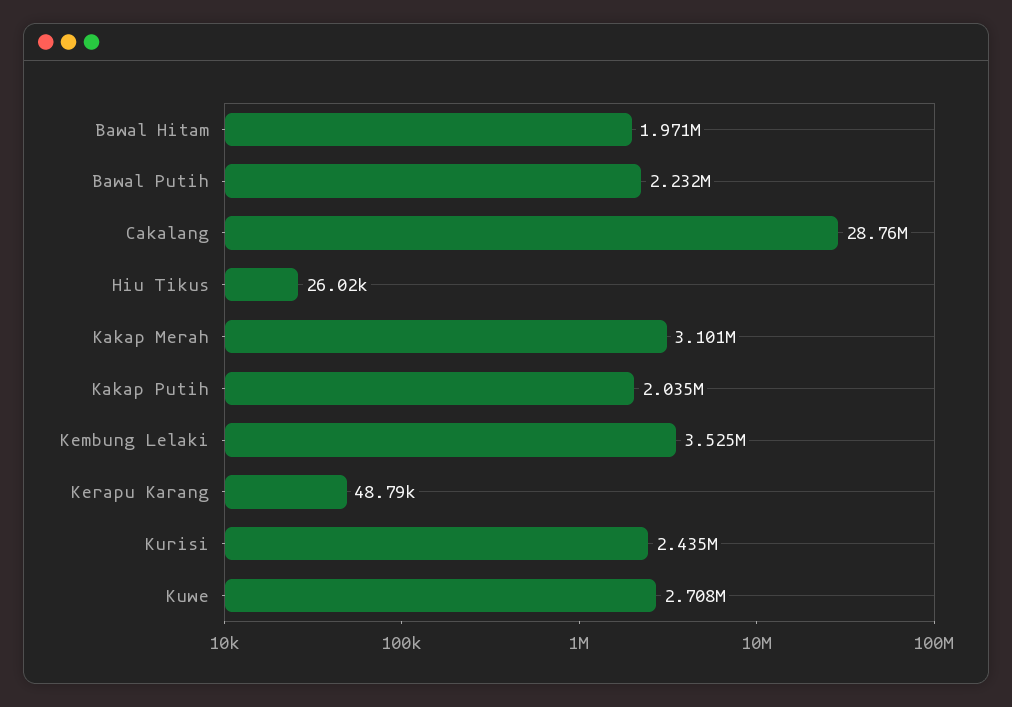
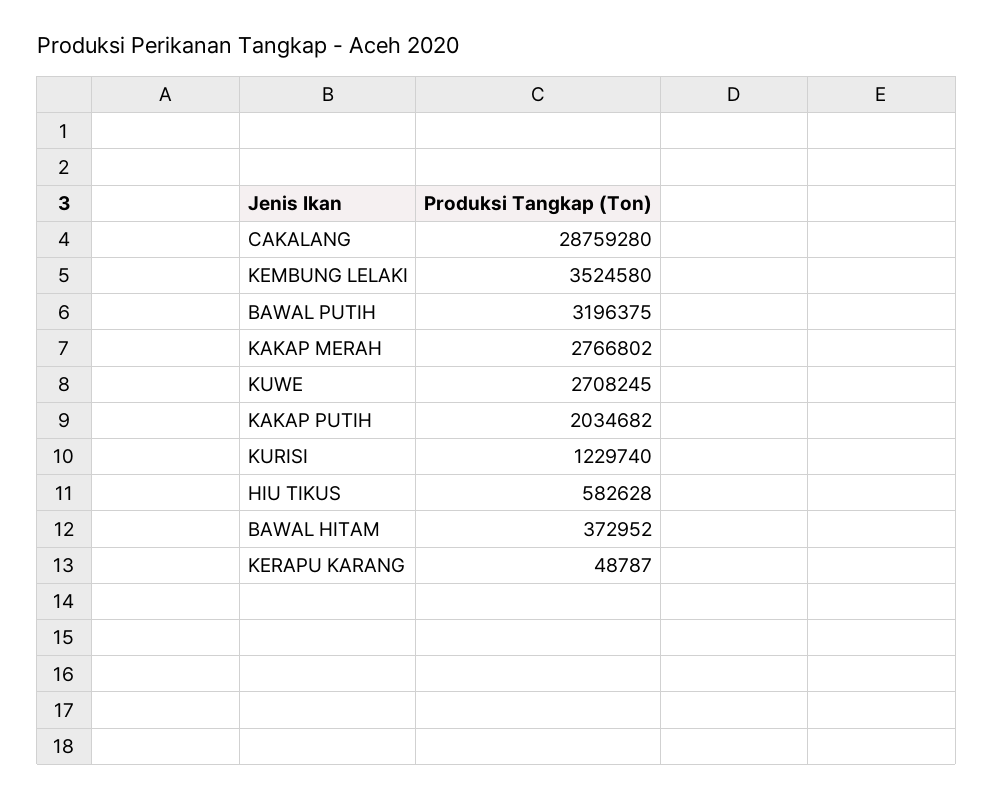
Bawal Hitam: 1971000 -> 372952
Bawal Putih: 2232000 -> 3196375
Hiu Tikus: 26020 -> 582628
Kakap Merah: 3101000 -> 2766802
Kurisi: 2435000 -> 1229740

